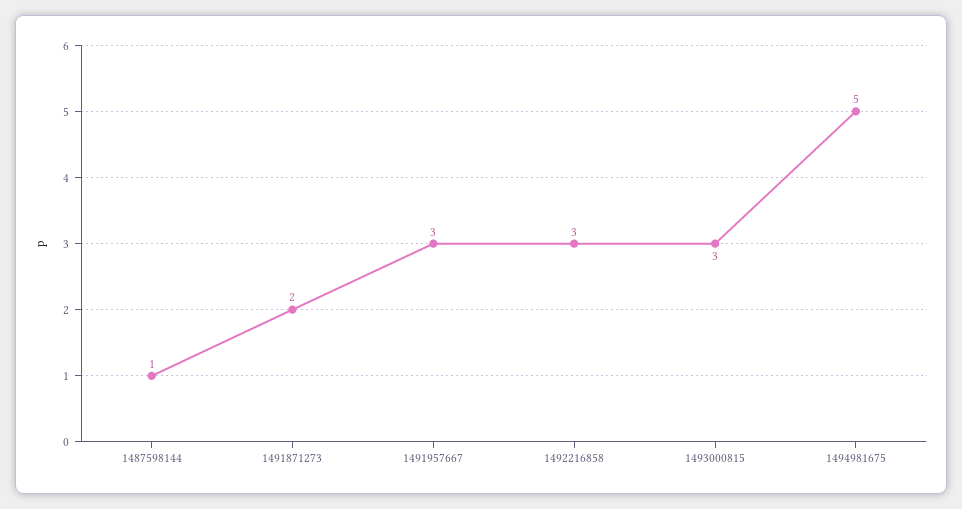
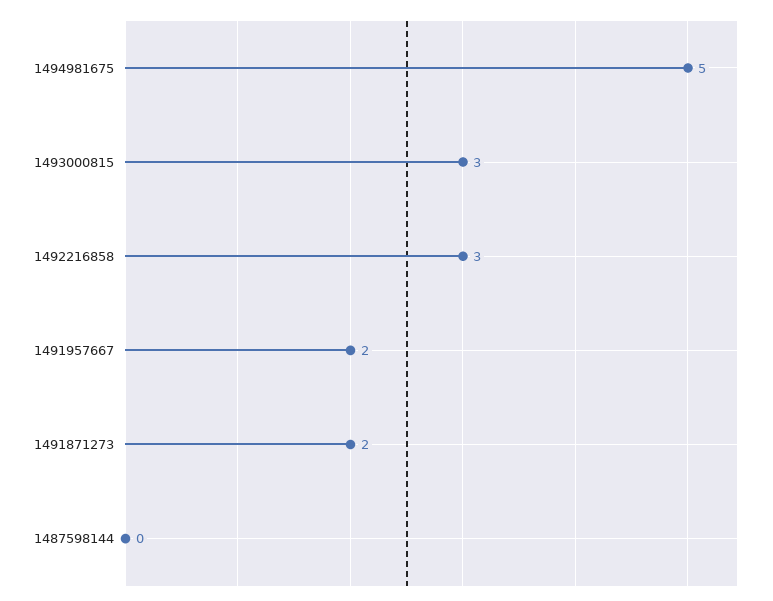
1487598144: 1 -> 0
1491957667: 3 -> 2

